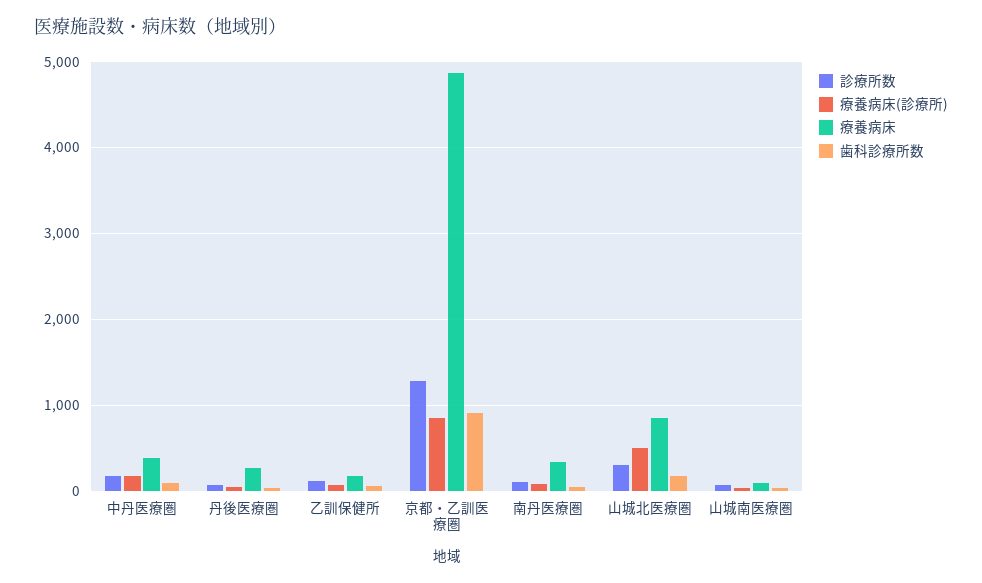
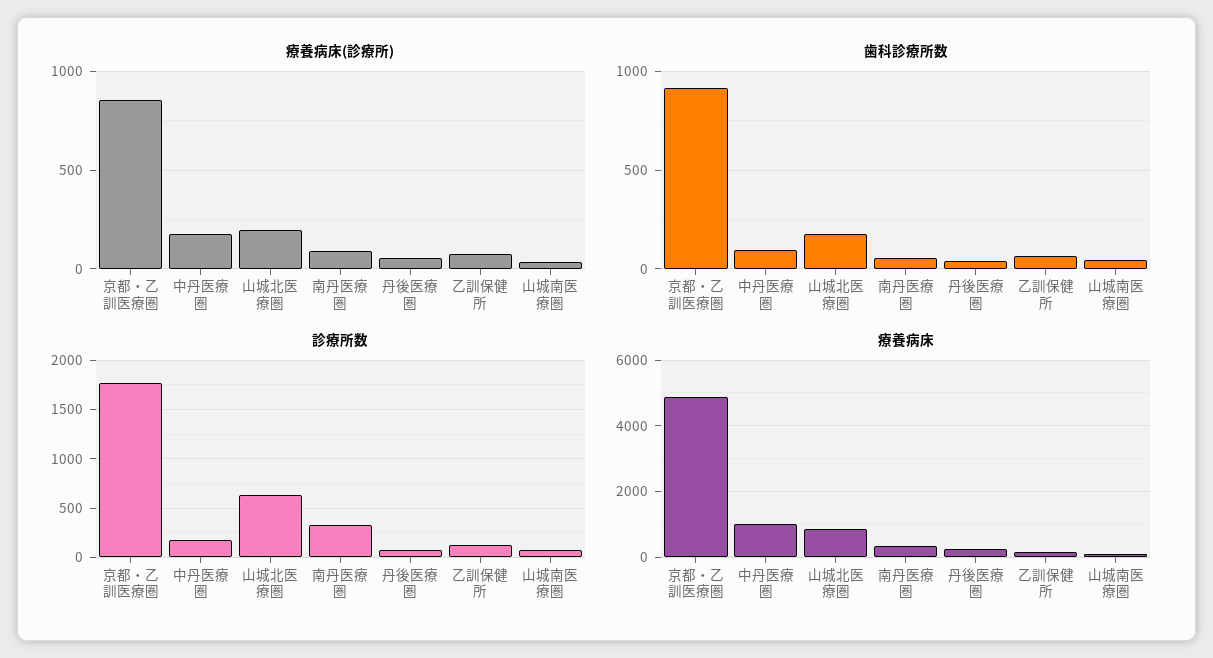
療養病床, 中丹医療圏: 400 -> 1000
診療所数, 京都・乙訓医療圏: 1300 -> 1800
診療所数, 南丹医療圏: 100 -> 300
診療所数, 山城北医療圏: 300 -> 600
療養病床(診療所), 山城北医療圏: 500 -> 200

